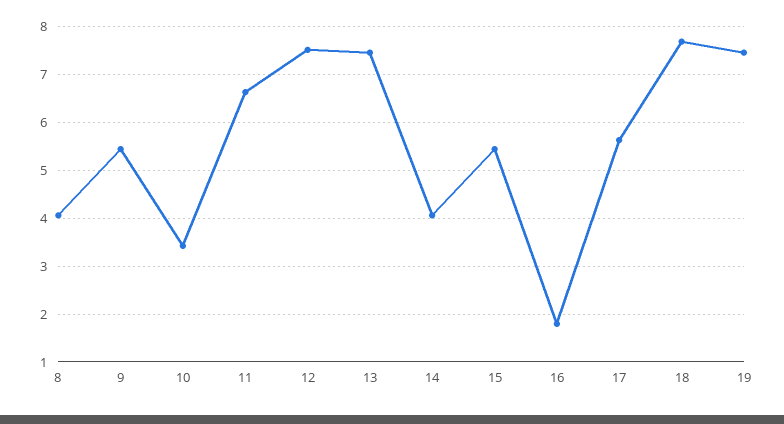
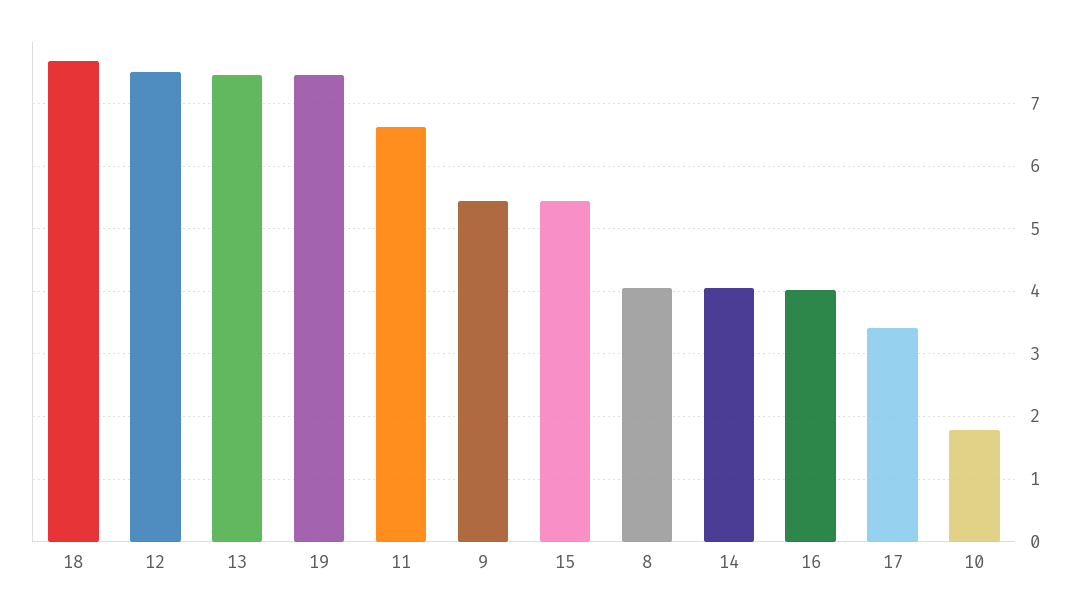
10: 3.4 -> 1.8
16: 1.8 -> 4
17: 5.6 -> 3.4

